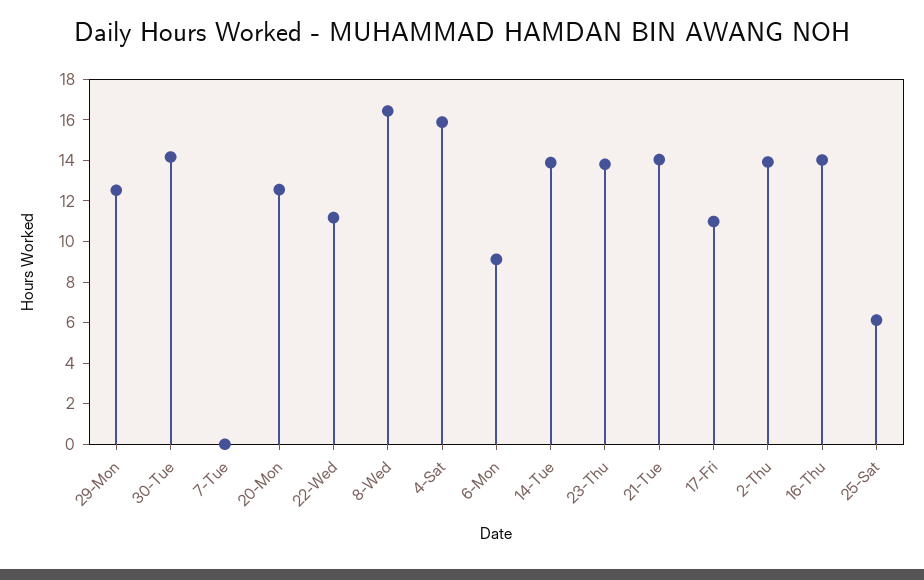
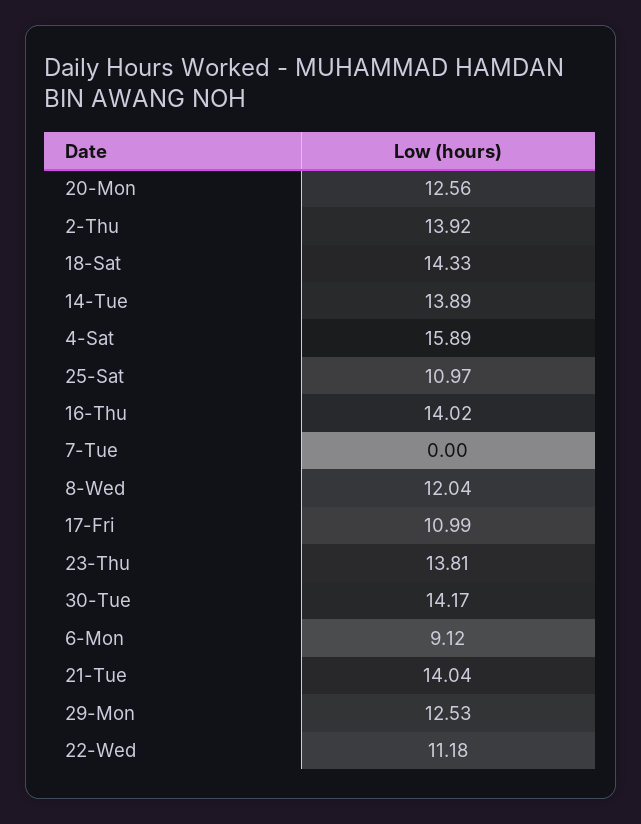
8-Wed: 16.5 -> 12.04
25-Sat: 6 -> 10.97
18-Sat: none -> 14.33

